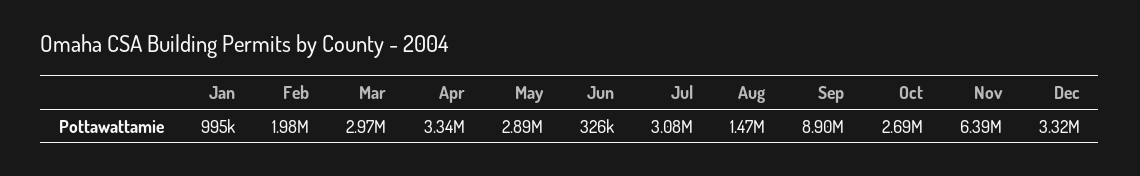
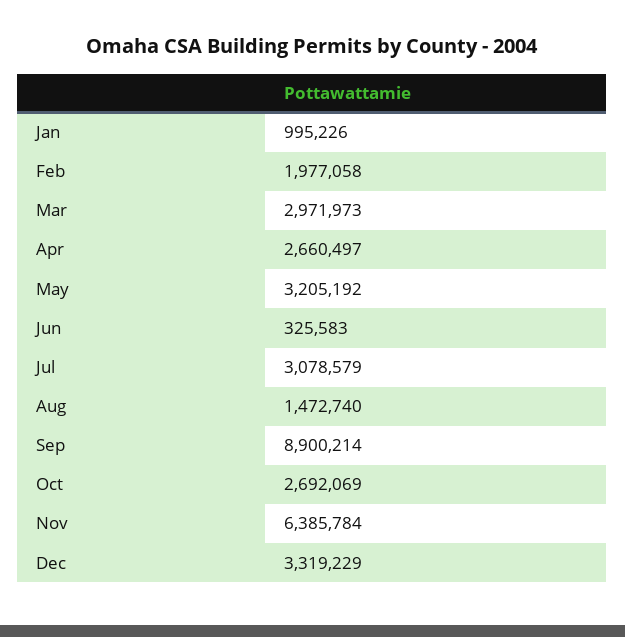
Apr: 3340000 -> 2660497
May: 2890000 -> 3205192

